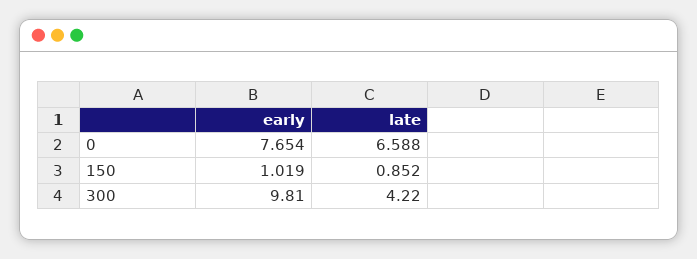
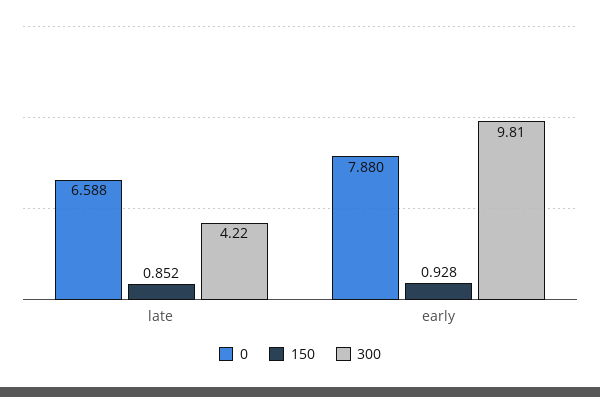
0, early: 7.654 -> 7.88
150, early: 1.019 -> 0.928

